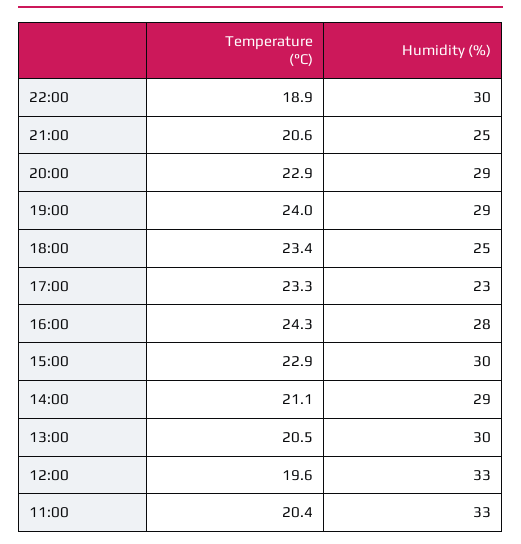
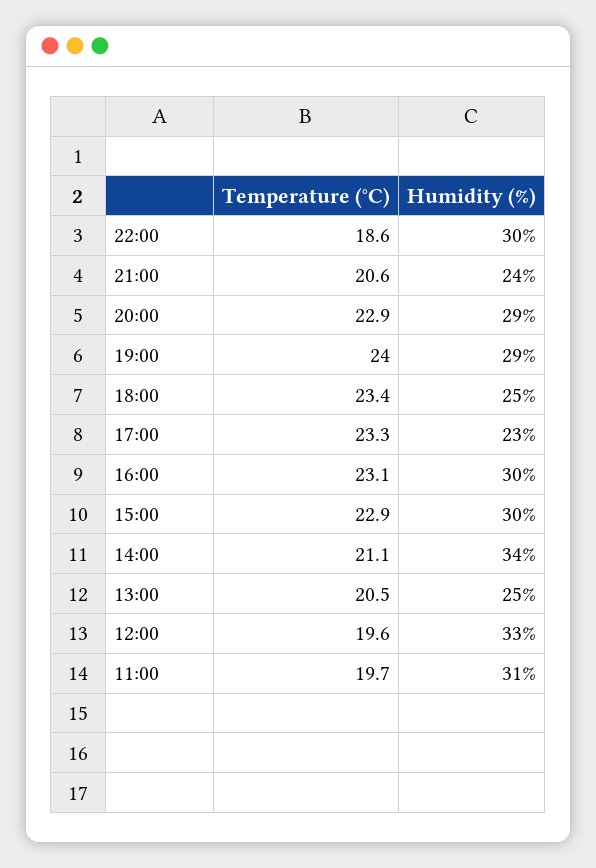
Temperature (°C), 22:00: 18.9 -> 18.6
Humidity (%), 21:00: 25 -> 24
Temperature (°C), 16:00: 24.3 -> 23.1
Humidity (%), 16:00: 28 -> 30
Humidity (%), 14:00: 29 -> 34
Humidity (%), 13:00: 30 -> 25
Temperature (°C), 11:00: 20.4 -> 19.7
Humidity (%), 11:00: 33 -> 31

